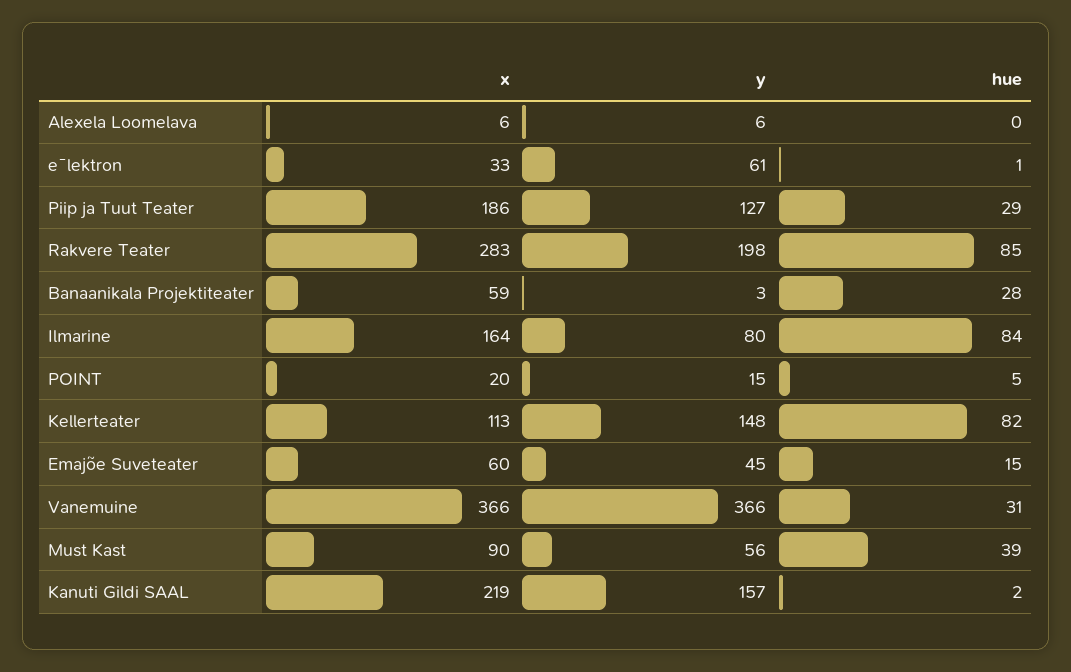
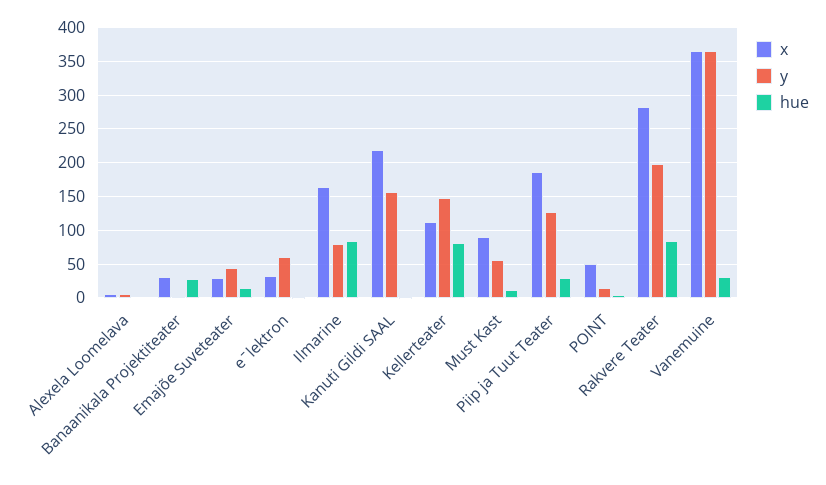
x, Banaanikala Projektiteater: 59 -> 30
x, POINT: 20 -> 50
x, Emajõe Suveteater: 60 -> 30
hue, Must Kast: 39 -> 10

